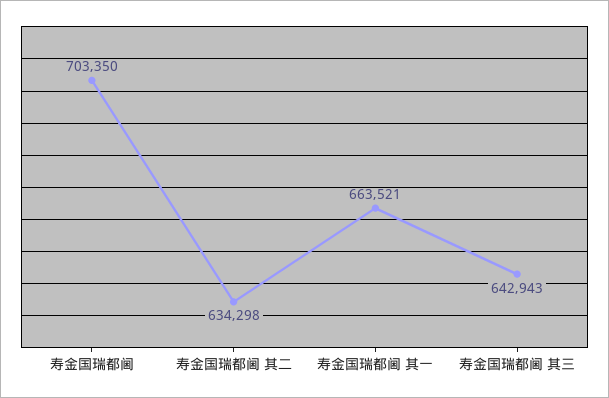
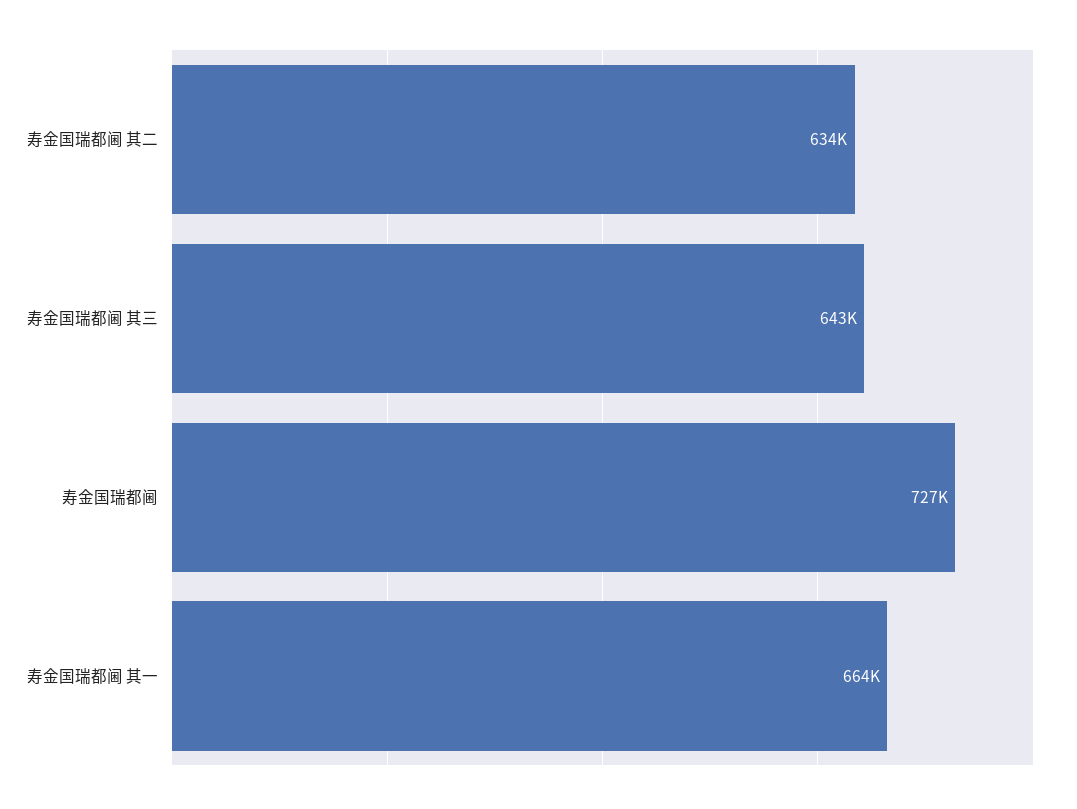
寿金国瑞都阃: 703350 -> 727000

